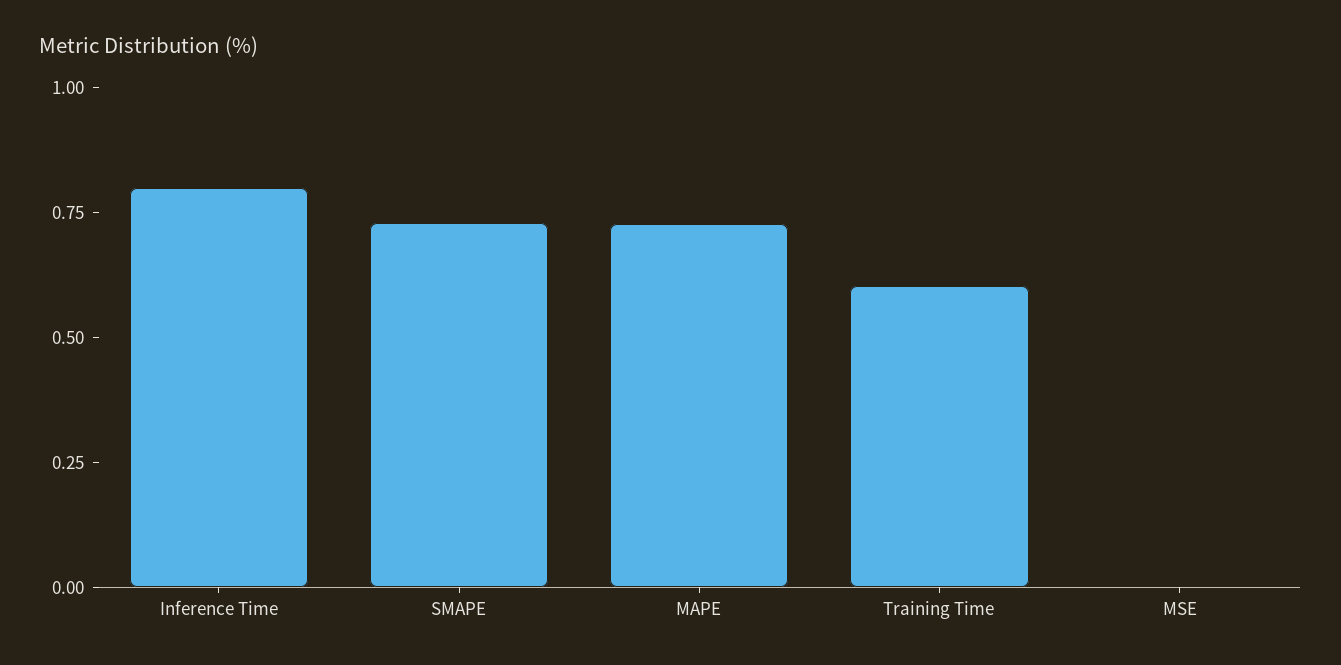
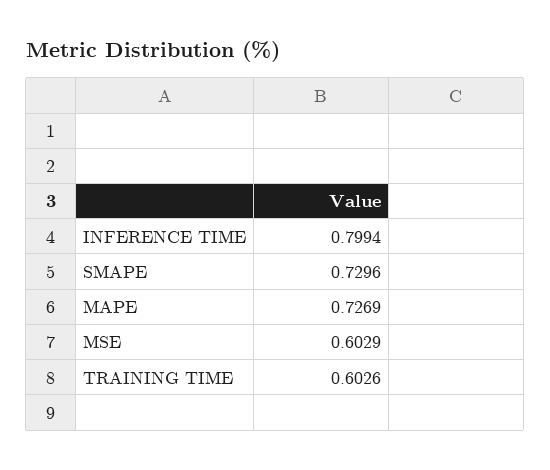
MSE: 0 -> 0.6029

